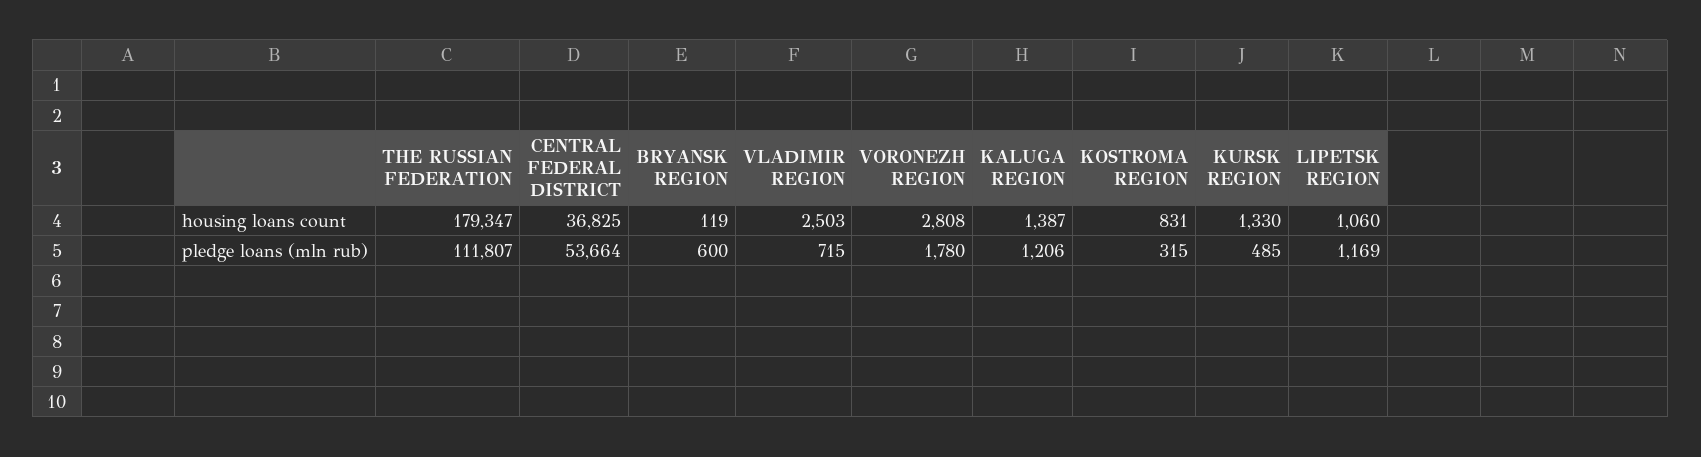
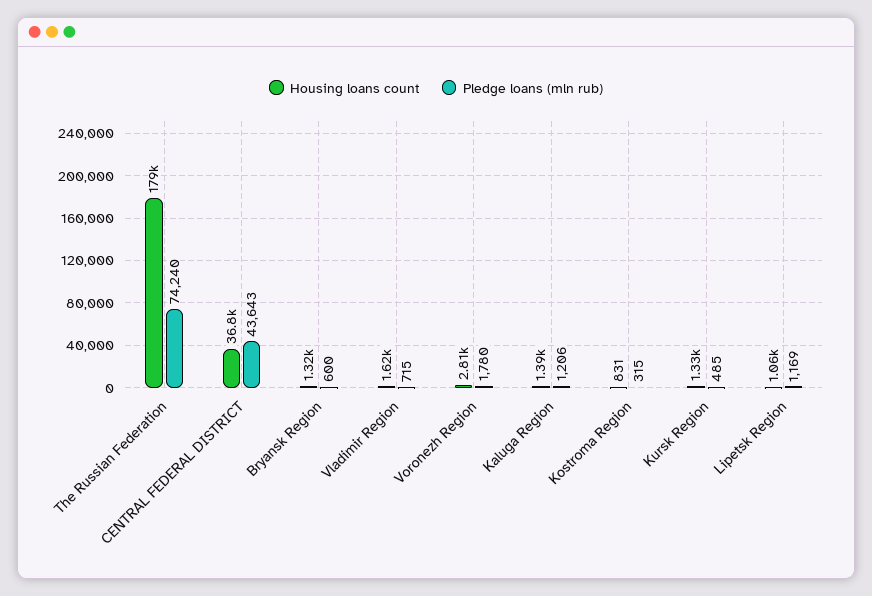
housing loans count, BRYANSK REGION: 119 -> 1320
housing loans count, VLADIMIR REGION: 2503 -> 1620
pledge loans (mln rub), THE RUSSIAN FEDERATION: 111807 -> 74240
pledge loans (mln rub), CENTRAL FEDERAL DISTRICT: 53664 -> 43643

